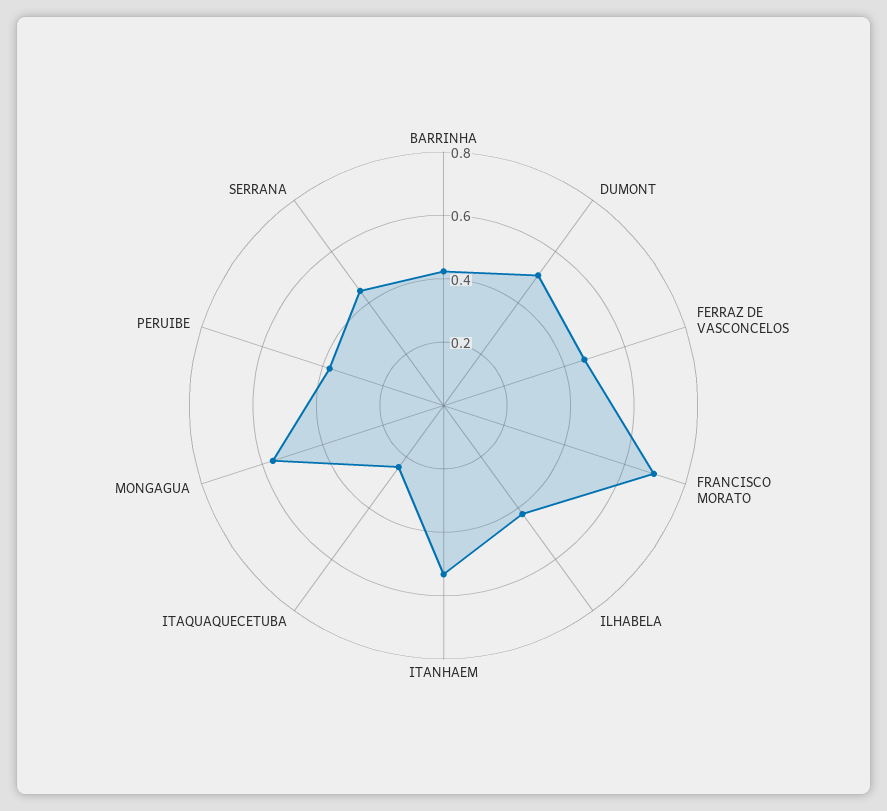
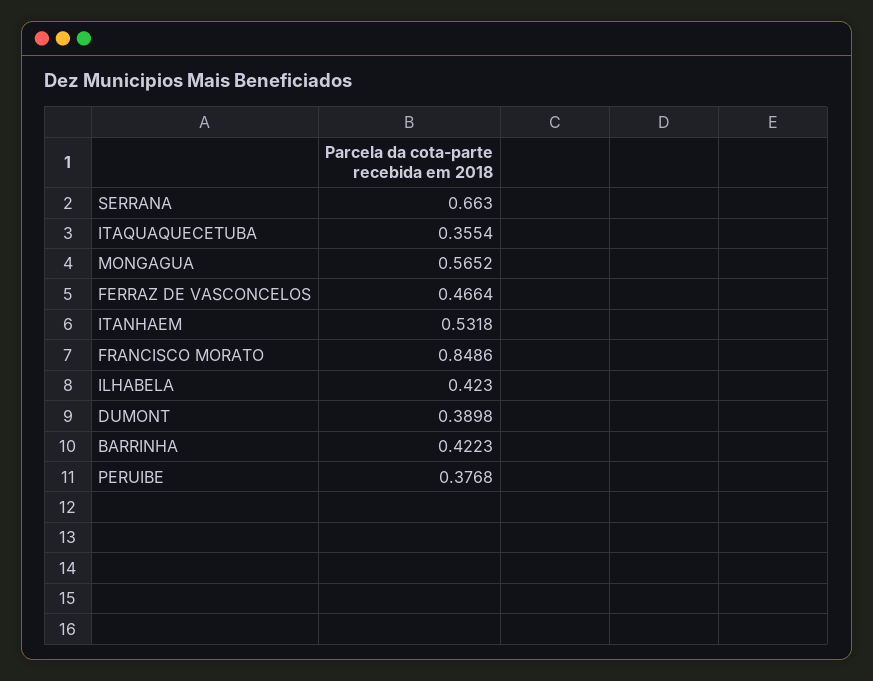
DUMONT: 0.5 -> 0.3898
FRANCISCO MORATO: 0.7 -> 0.8486
ITAQUAQUECETUBA: 0.25 -> 0.3554
SERRANA: 0.45 -> 0.663

